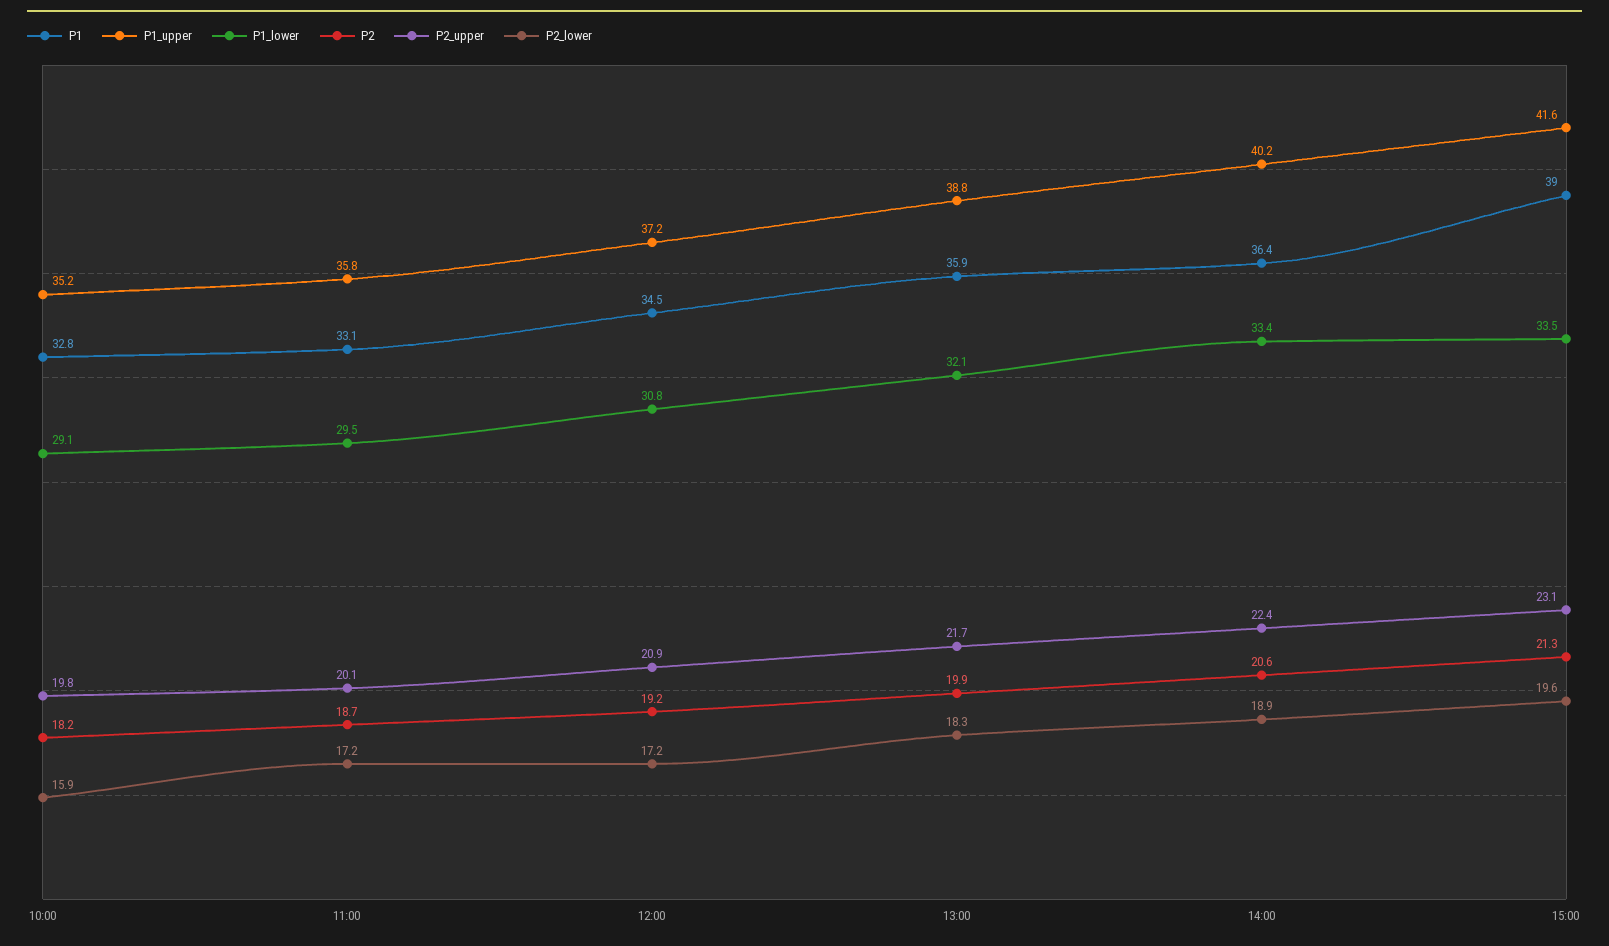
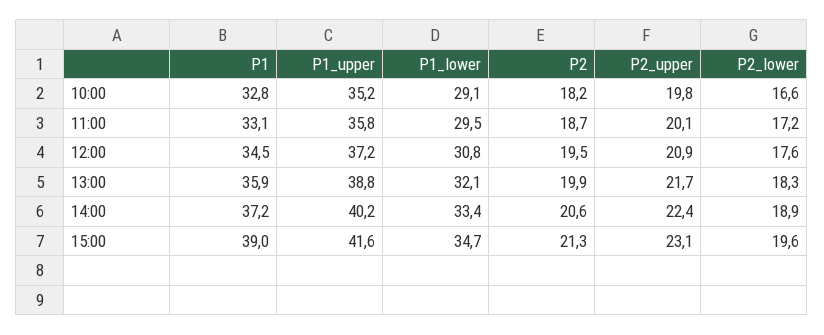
P2_lower, 10:00: 15.9 -> 16.6
P2, 12:00: 19.2 -> 19.5
P2_lower, 12:00: 17.2 -> 17.6
P1, 14:00: 36.4 -> 37.2
P1_lower, 15:00: 33.5 -> 34.7

